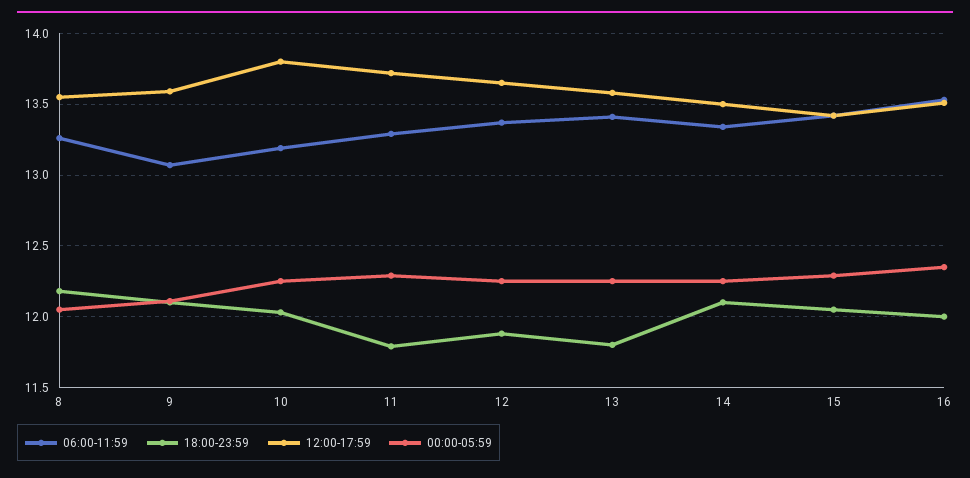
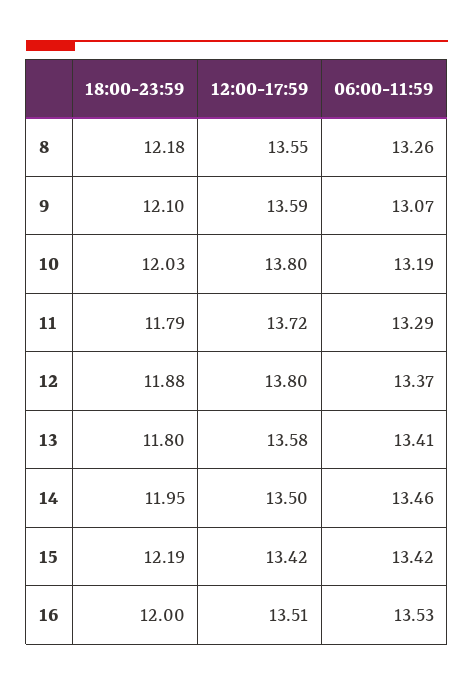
00:00-05:59, 8: 12.05 -> none
00:00-05:59, 9: 12.1 -> none
00:00-05:59, 10: 12.25 -> none
00:00-05:59, 11: 12.3 -> none
12:00-17:59, 12: 13.65 -> 13.8
00:00-05:59, 12: 12.25 -> none
00:00-05:59, 13: 12.25 -> none
06:00-11:59, 14: 13.35 -> 13.46
18:00-23:59, 14: 12.1 -> 11.95
00:00-05:59, 14: 12.25 -> none
18:00-23:59, 15: 12.05 -> 12.19
00:00-05:59, 15: 12.3 -> none
00:00-05:59, 16: 12.35 -> none

